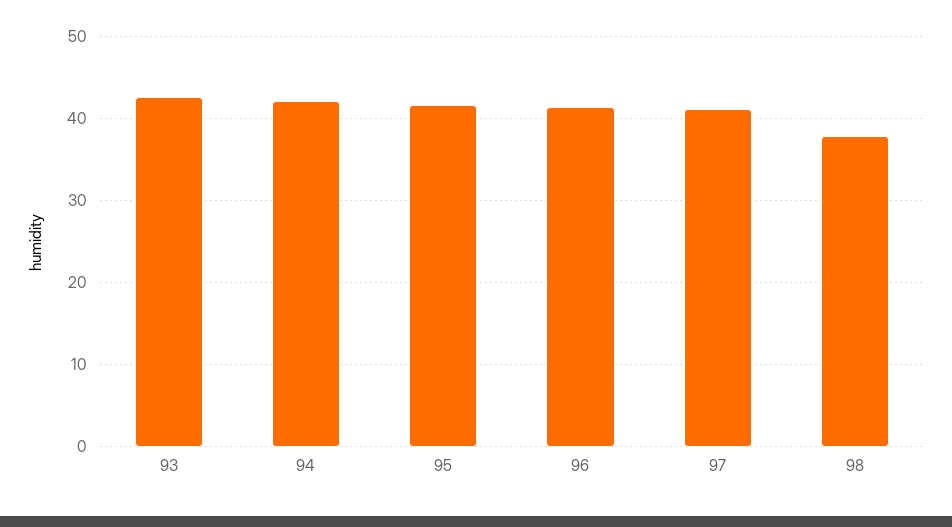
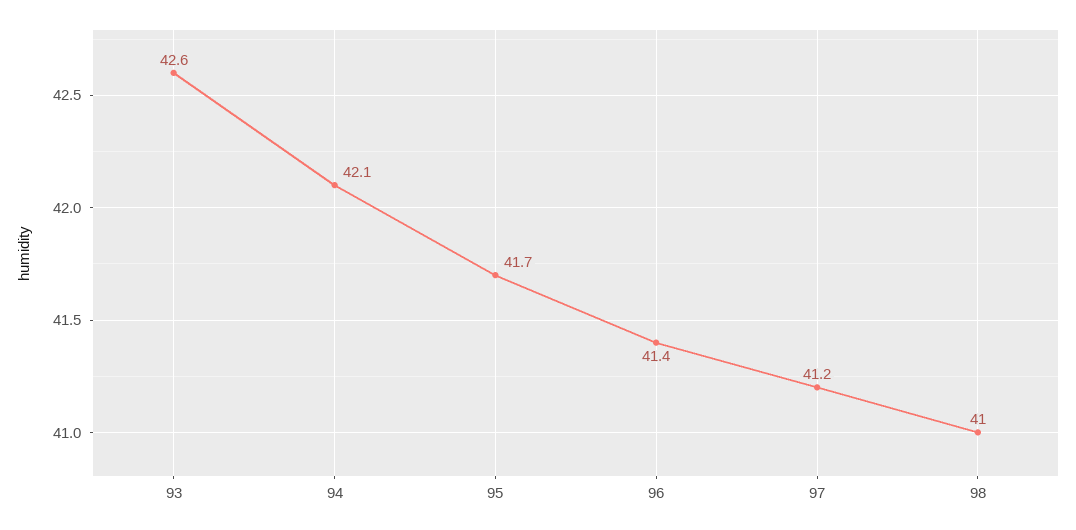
98: 38 -> 41

